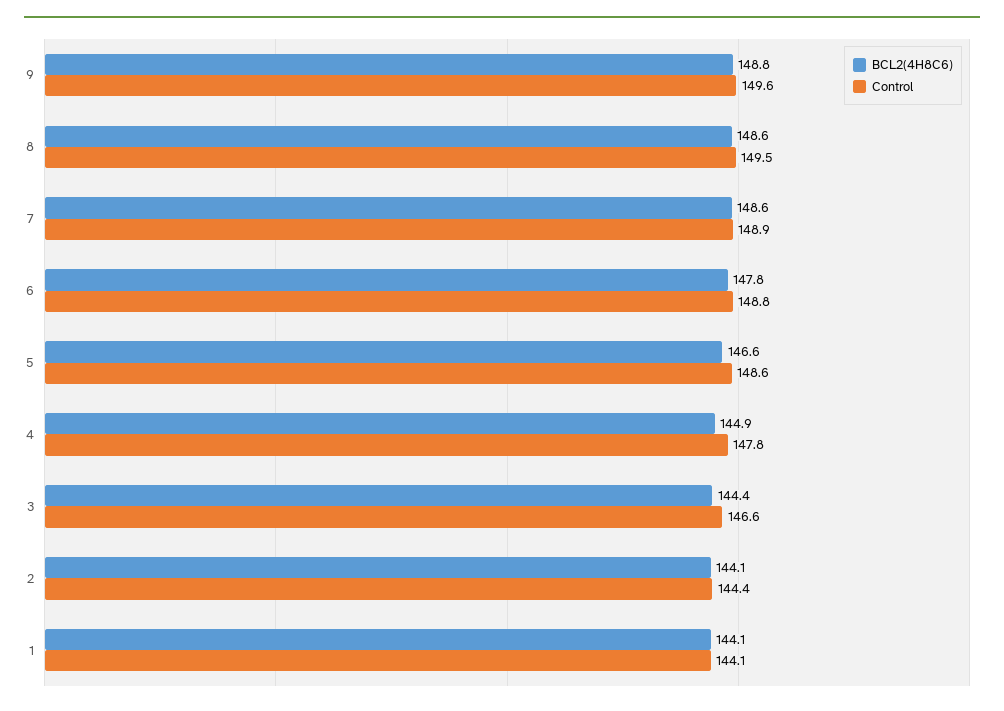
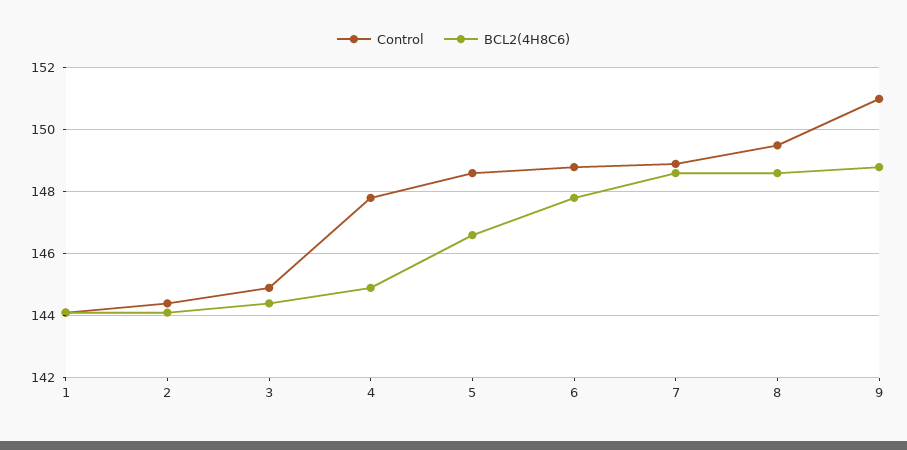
Control, 9: 149.6 -> 151
Control, 3: 146.6 -> 145

